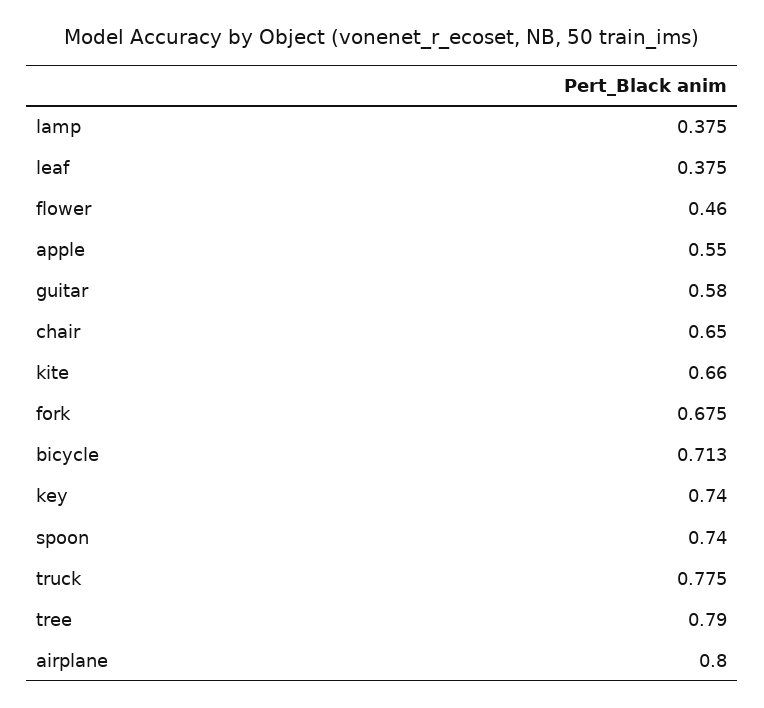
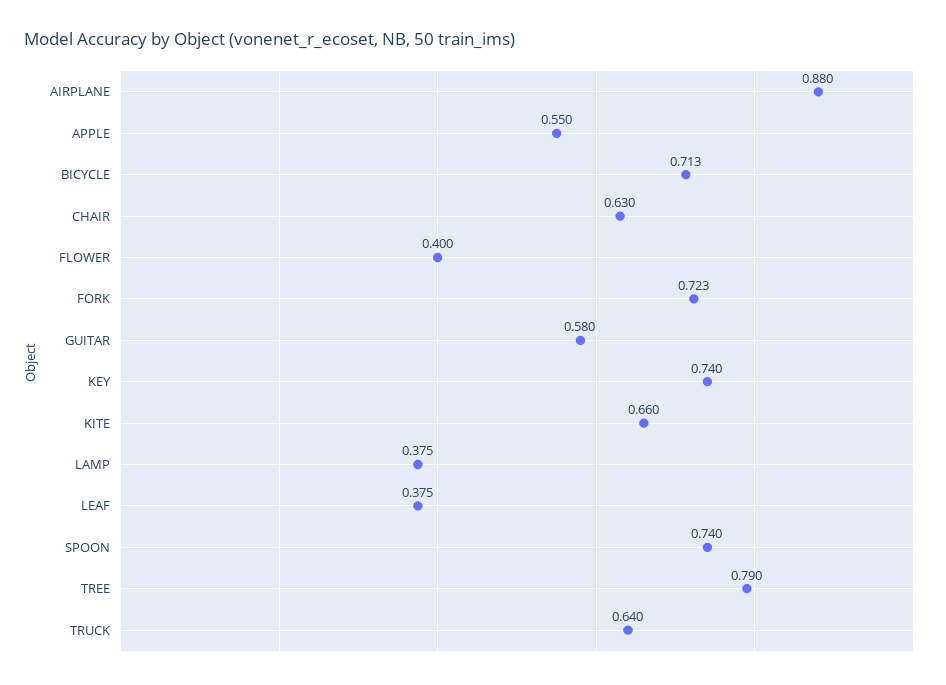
flower: 0.46 -> 0.4
chair: 0.65 -> 0.63
fork: 0.675 -> 0.723
truck: 0.775 -> 0.64
airplane: 0.8 -> 0.88

